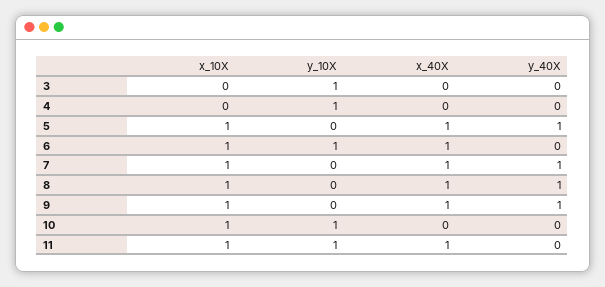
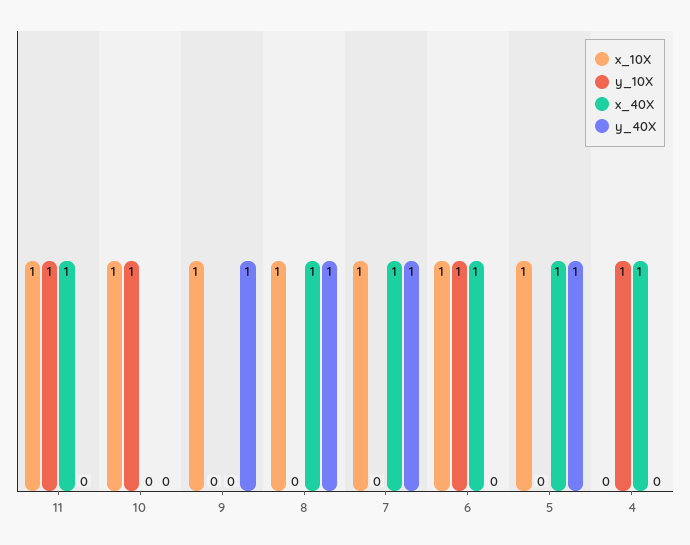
x_10X, 3: 0 -> none
y_10X, 3: 1 -> none
x_40X, 3: 0 -> none
y_40X, 3: 0 -> none
x_40X, 4: 0 -> 1
x_40X, 9: 1 -> 0

